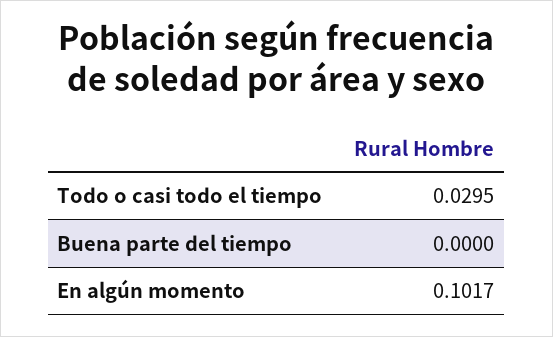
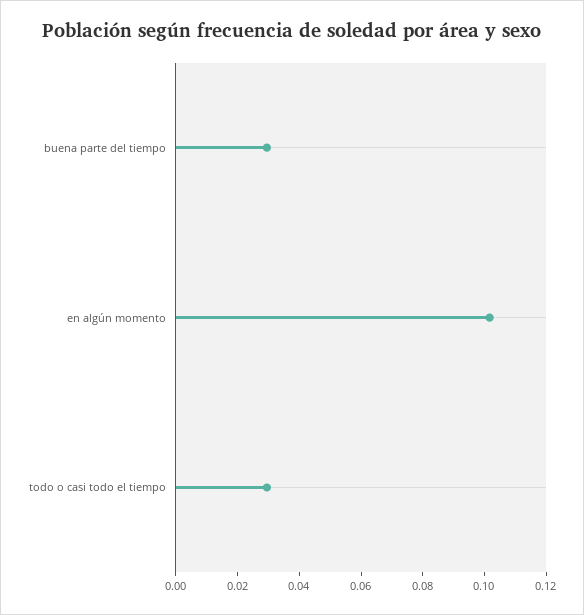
Buena parte del tiempo: 0 -> 0.03

